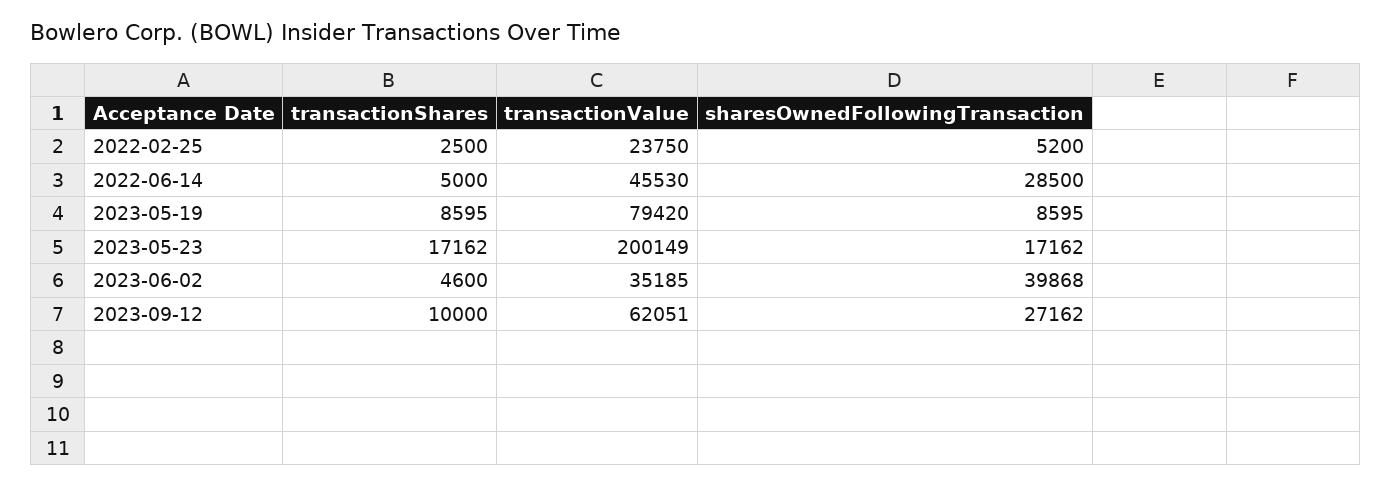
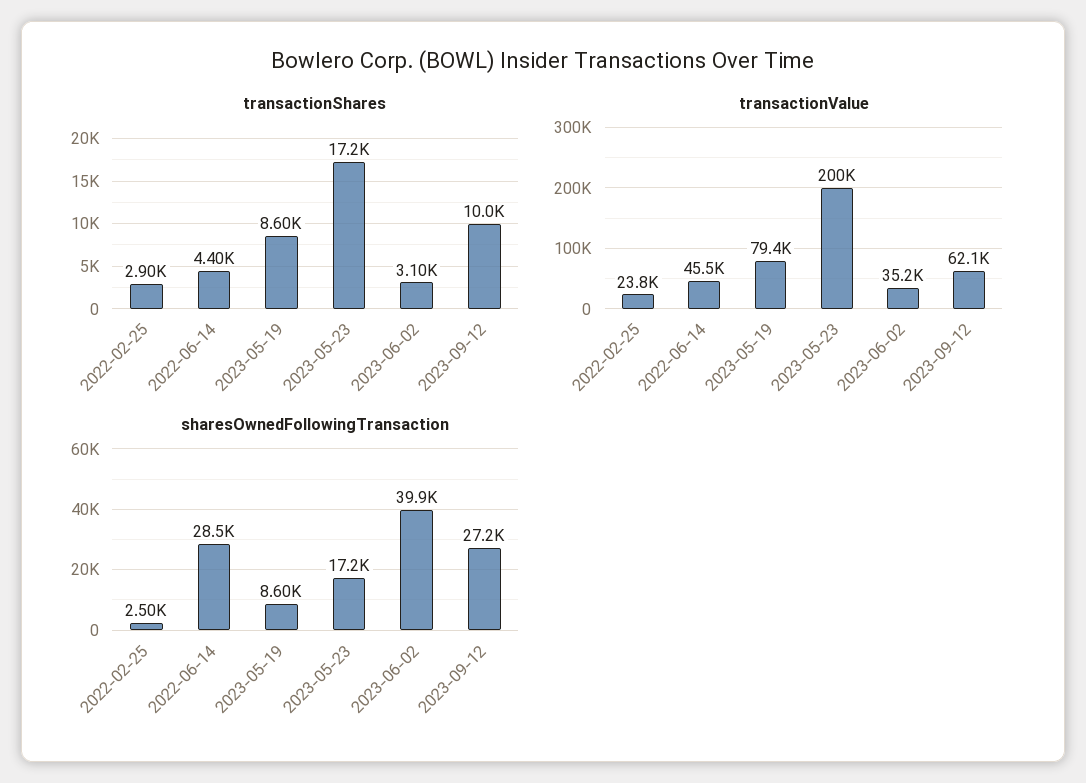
transactionShares, 2022-02-25: 2500 -> 2900
sharesOwnedFollowingTransaction, 2022-02-25: 5200 -> 2500
transactionShares, 2022-06-14: 5000 -> 4400
transactionShares, 2023-06-02: 4600 -> 3100

